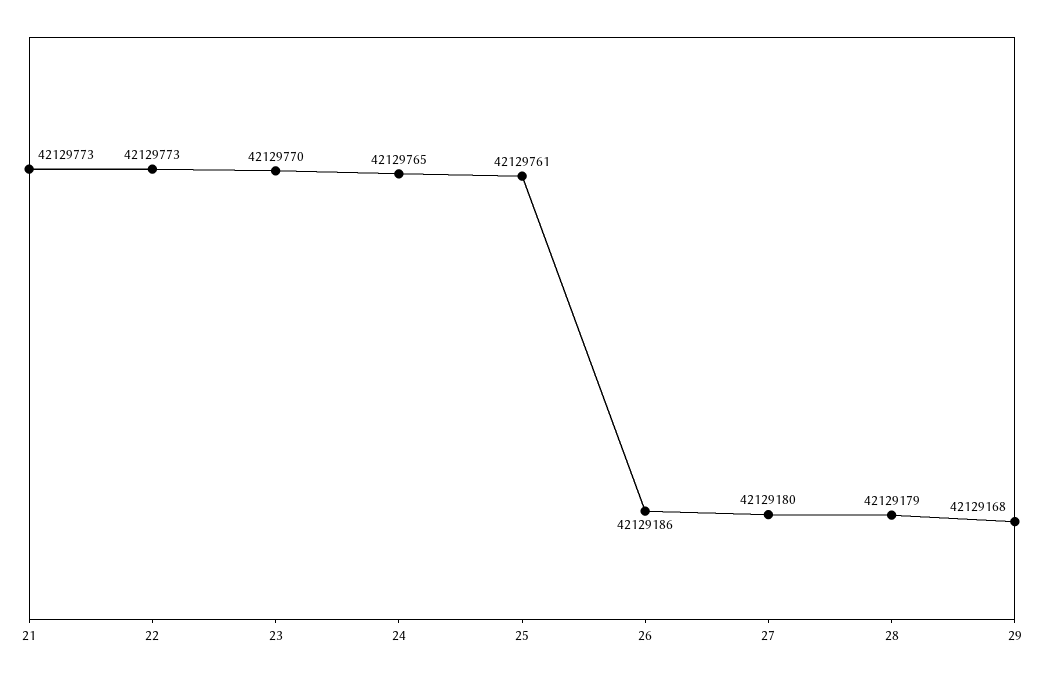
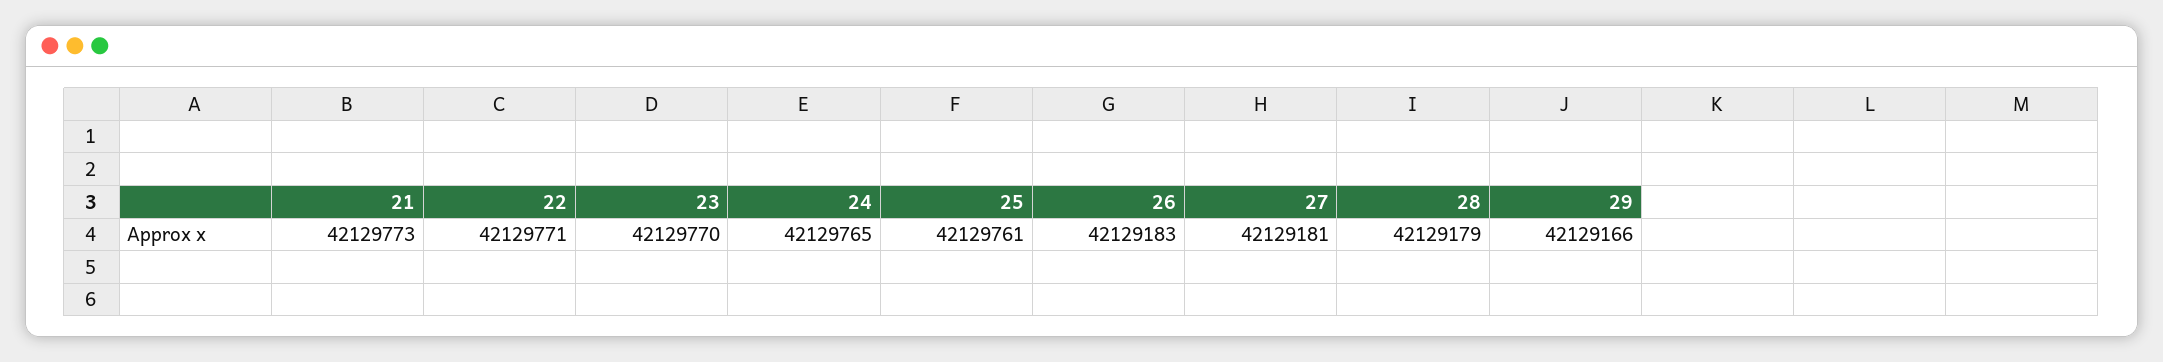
22: 42129773 -> 42129771
26: 42129186 -> 42129183
27: 42129180 -> 42129181
29: 42129168 -> 42129166

